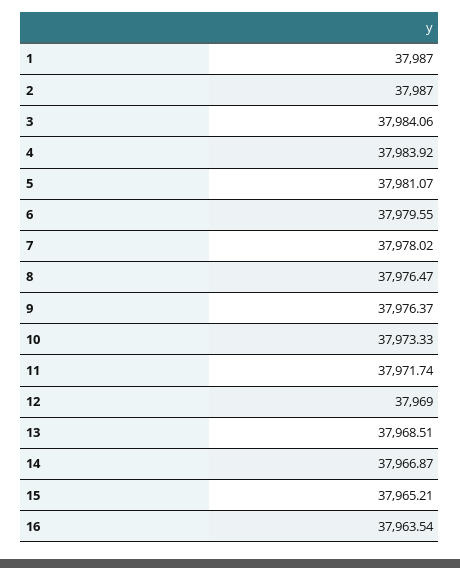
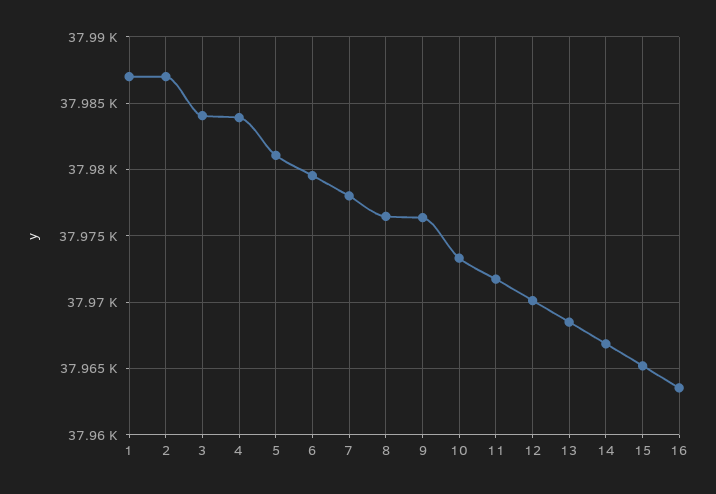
12: 37969 -> 37970

